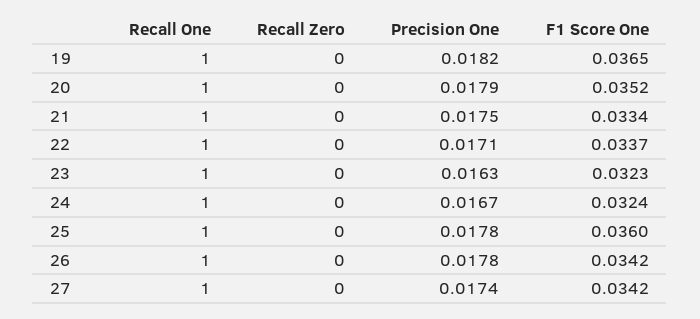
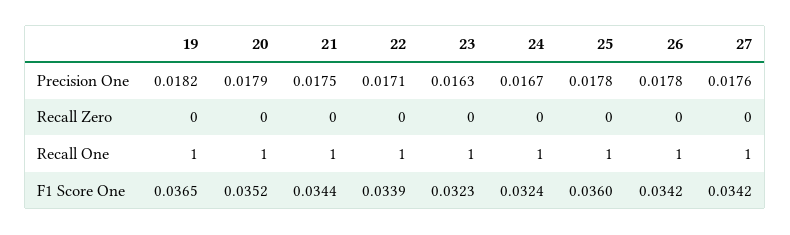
F1 Score One, 21: 0.0334 -> 0.0344
F1 Score One, 22: 0.0337 -> 0.0339
Precision One, 27: 0.0174 -> 0.0176

